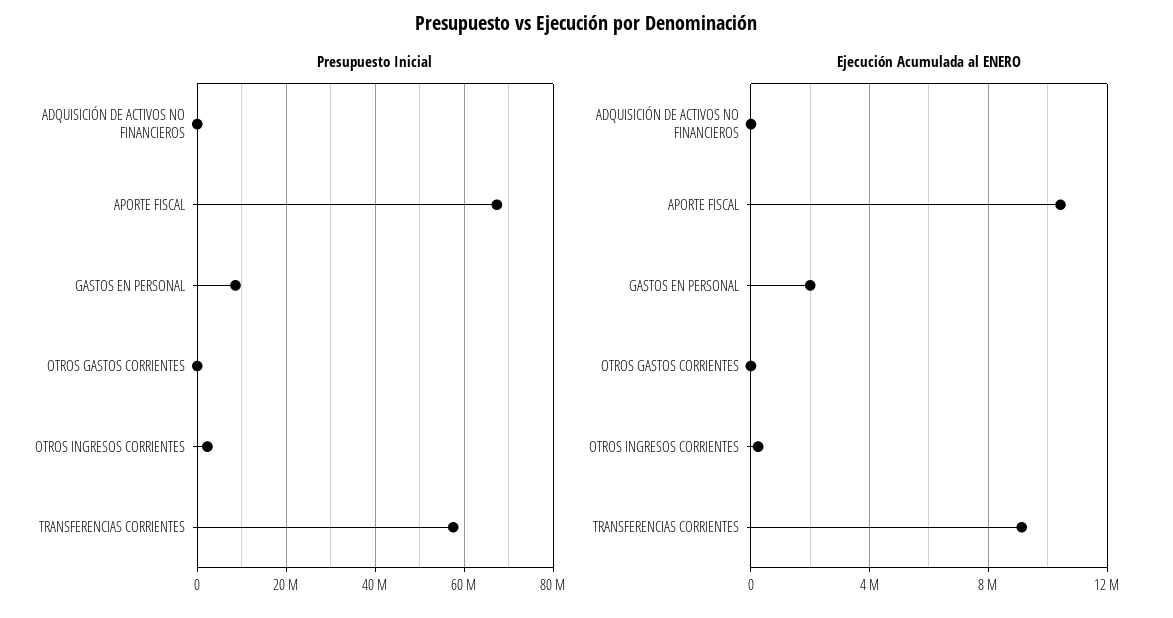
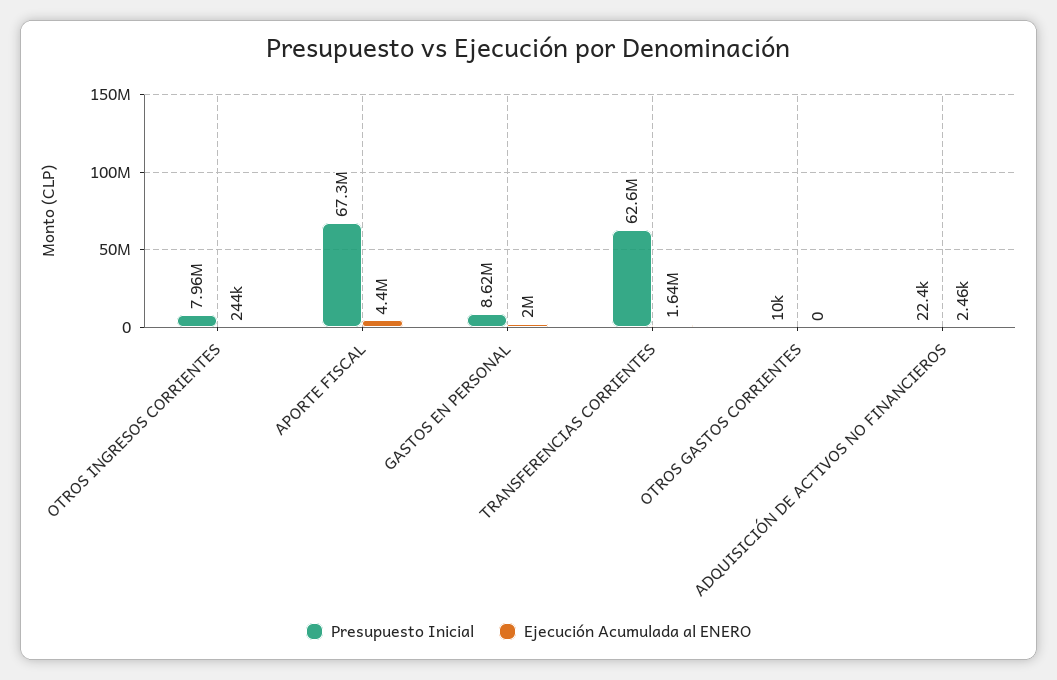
Presupuesto Inicial, OTROS INGRESOS CORRIENTES: 2000000 -> 7960000
Presupuesto Inicial, TRANSFERENCIAS CORRIENTES: 58000000 -> 62600000
Ejecución Acumulada al ENERO, APORTE FISCAL: 10500000 -> 4400000
Ejecución Acumulada al ENERO, TRANSFERENCIAS CORRIENTES: 9000000 -> 1640000

